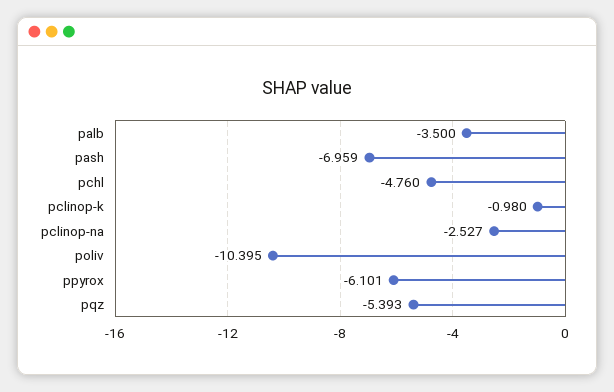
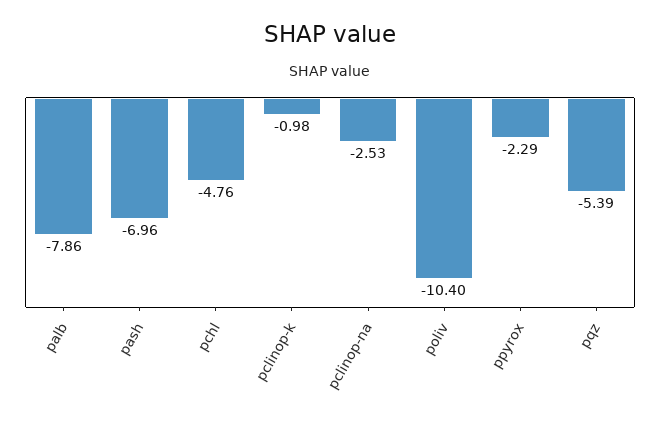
palb: -3.5 -> -7.86
ppyrox: -6.101 -> -2.29

